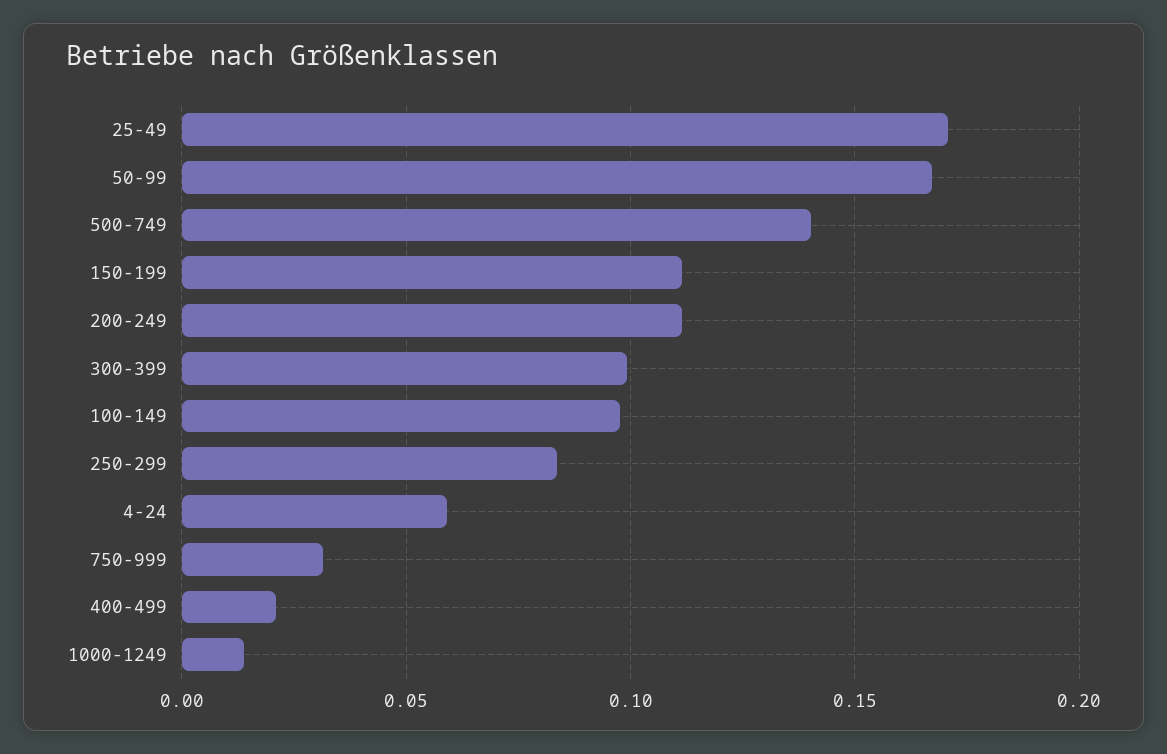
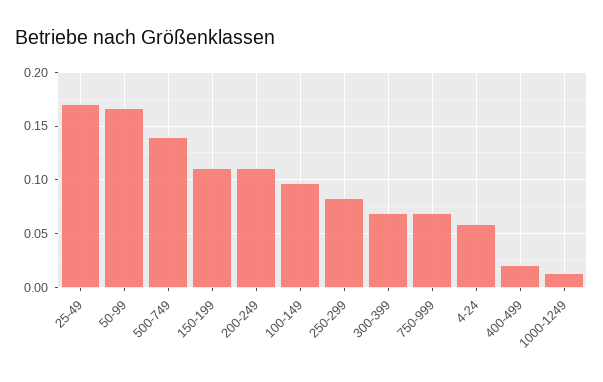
300-399: 0.1 -> 0.07
750-999: 0.03 -> 0.07

